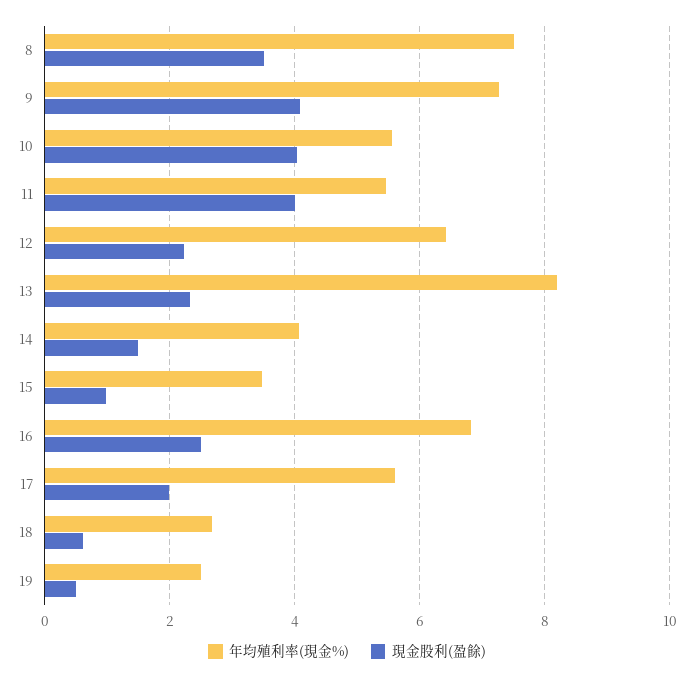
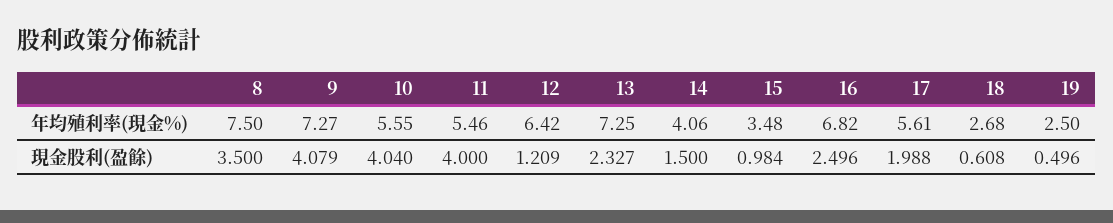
現金股利(盈餘), 12: 2.2 -> 1.209
年均殖利率(現金%), 13: 8.2 -> 7.25

